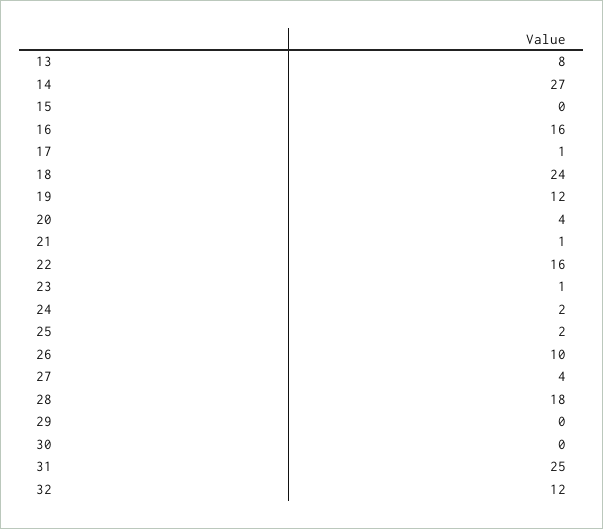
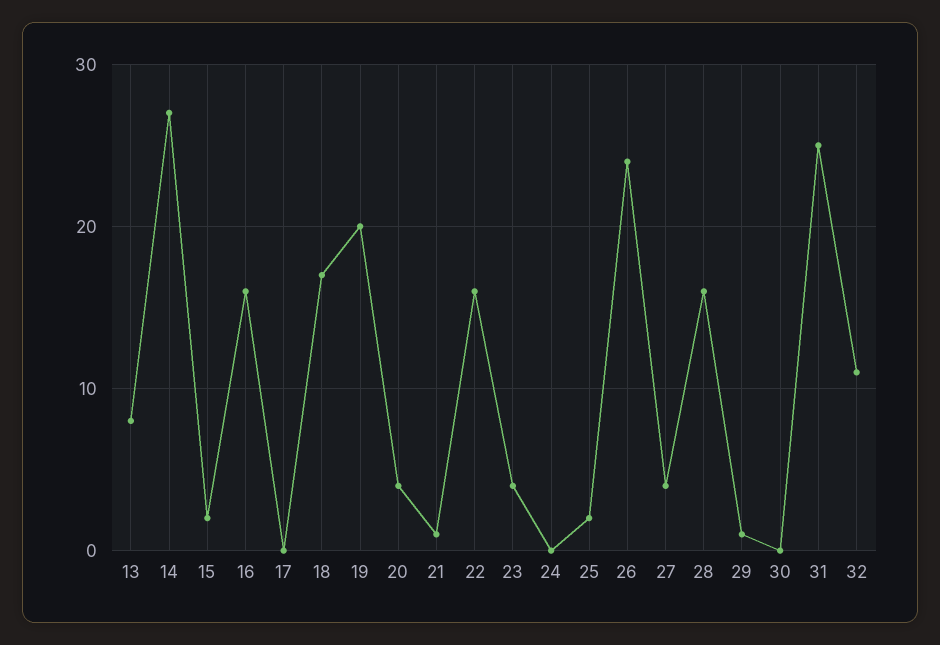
15: 0 -> 2
17: 1 -> 0
18: 24 -> 17
19: 12 -> 20
23: 1 -> 4
24: 2 -> 0
26: 10 -> 24
28: 18 -> 16
29: 0 -> 1
32: 12 -> 11

